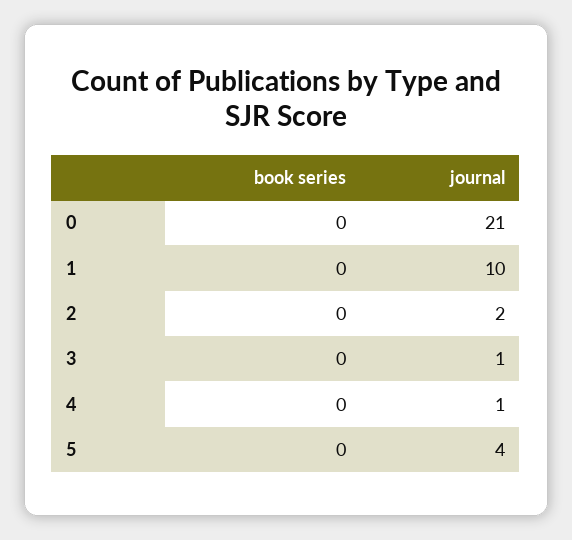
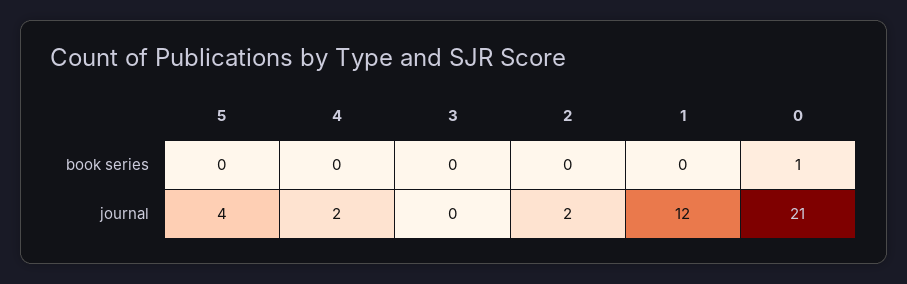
book series, 0: 0 -> 1
journal, 1: 10 -> 12
journal, 3: 1 -> 0
journal, 4: 1 -> 2

